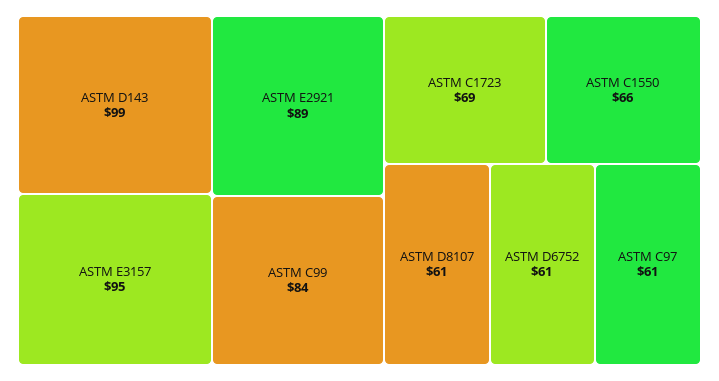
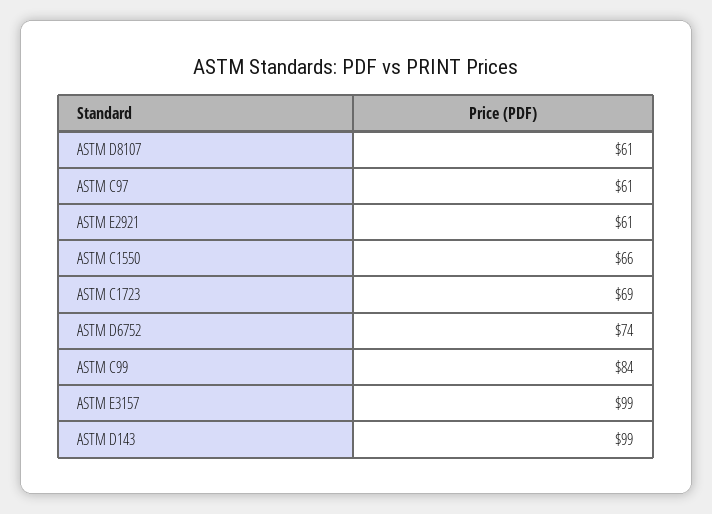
ASTM E3157: 95 -> 99
ASTM E2921: 89 -> 61
ASTM D6752: 61 -> 74

